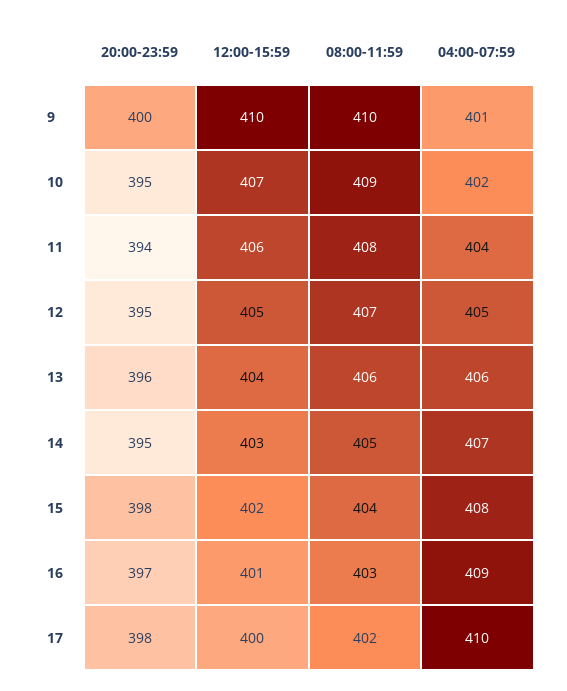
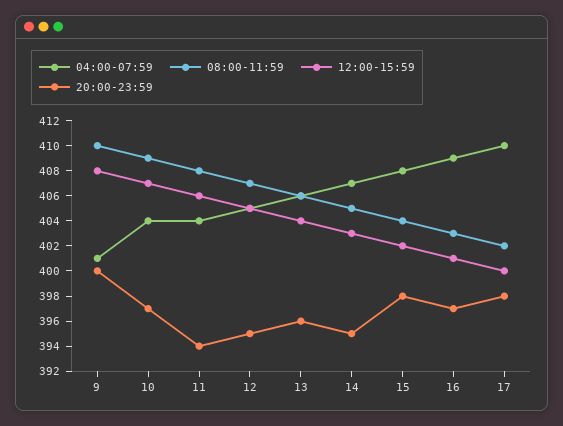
12:00-15:59, 9: 410 -> 408
20:00-23:59, 10: 395 -> 397
04:00-07:59, 10: 402 -> 404

